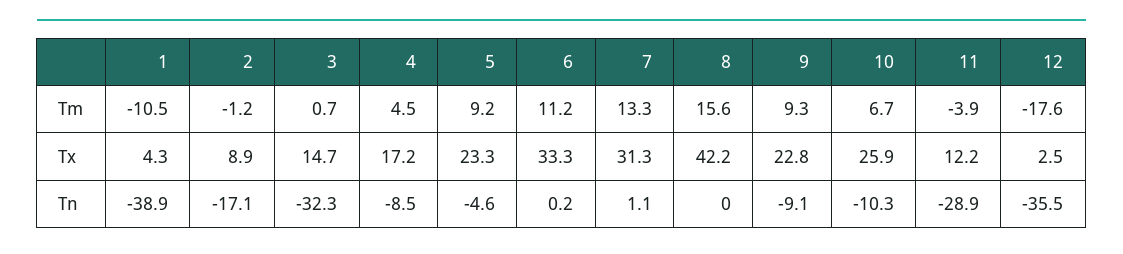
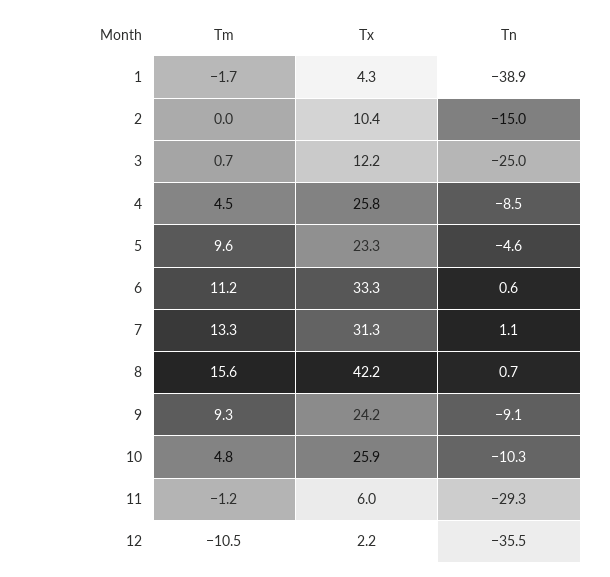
1, Tm: -10.5 -> -1.7
2, Tm: -1.2 -> 0
5, Tm: 9.2 -> 9.6
10, Tm: 6.7 -> 4.8
11, Tm: -3.9 -> -1.2
12, Tm: -17.6 -> -10.5
2, Tx: 8.9 -> 10.4
3, Tx: 14.7 -> 12.2
4, Tx: 17.2 -> 25.8
9, Tx: 22.8 -> 24.2
11, Tx: 12.2 -> 6
12, Tx: 2.5 -> 2.2
2, Tn: -17.1 -> -15
3, Tn: -32.3 -> -25
6, Tn: 0.2 -> 0.6
8, Tn: 0 -> 0.7
11, Tn: -28.9 -> -29.3

